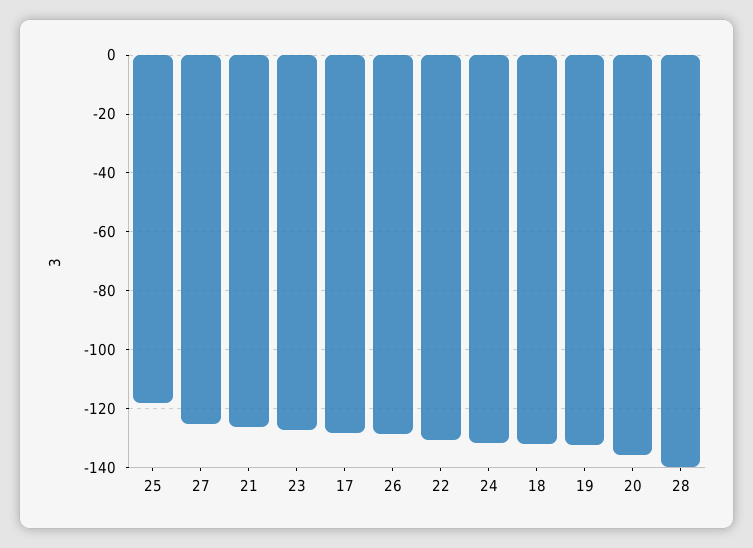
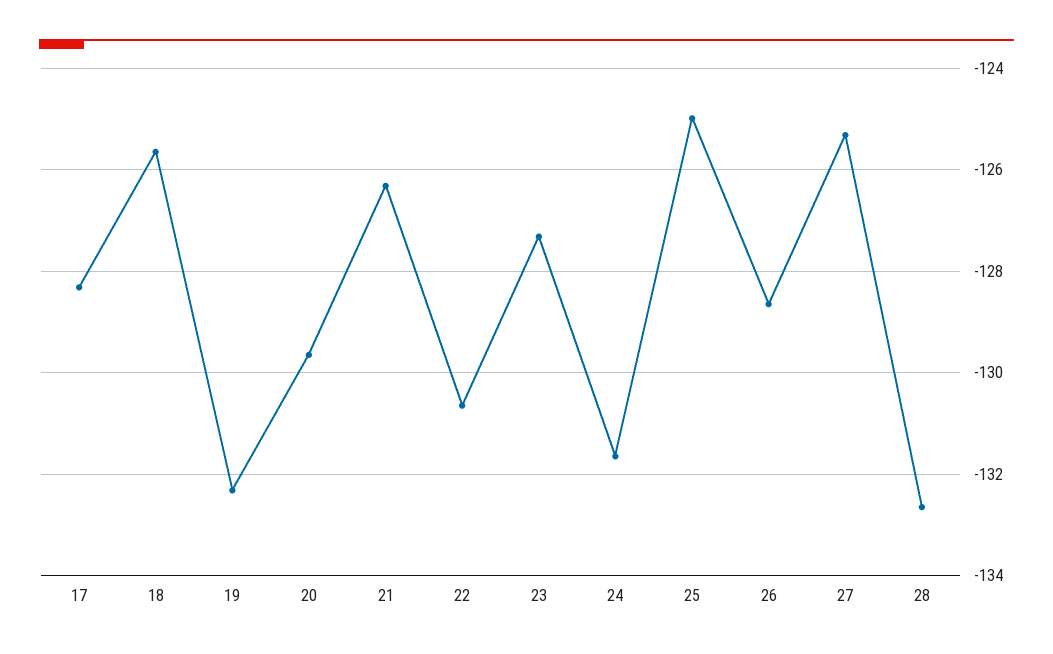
25: -117.5 -> -125
18: -132.5 -> -125.6
20: -135 -> -129.6
28: -140 -> -132.6

